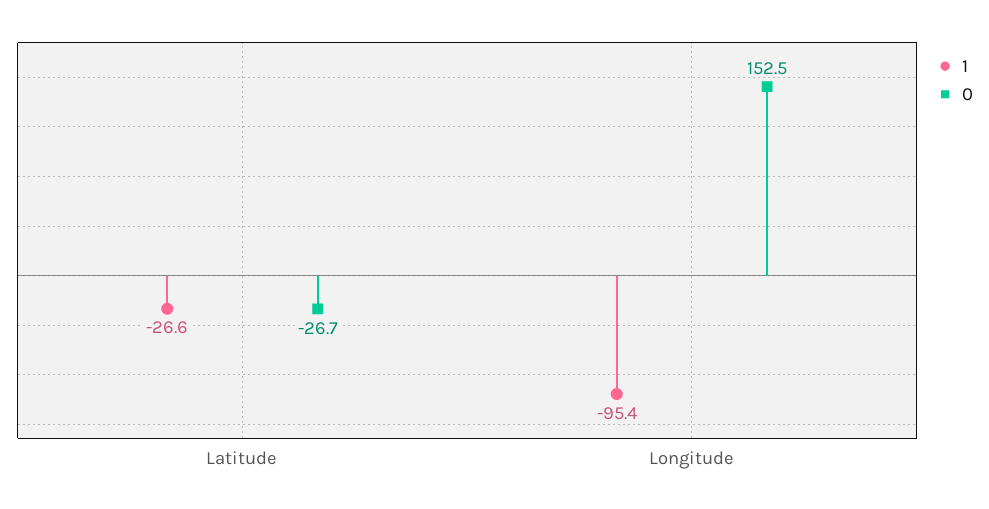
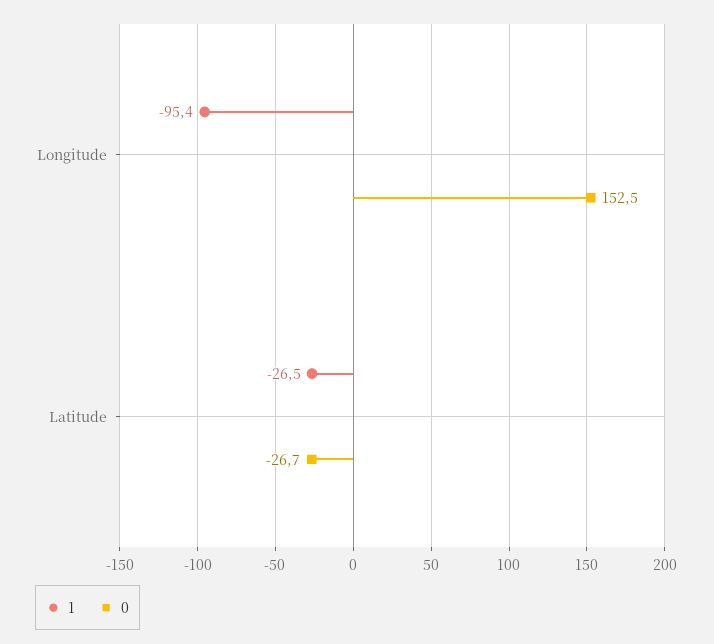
1, Latitude: -26.6 -> -26.5

